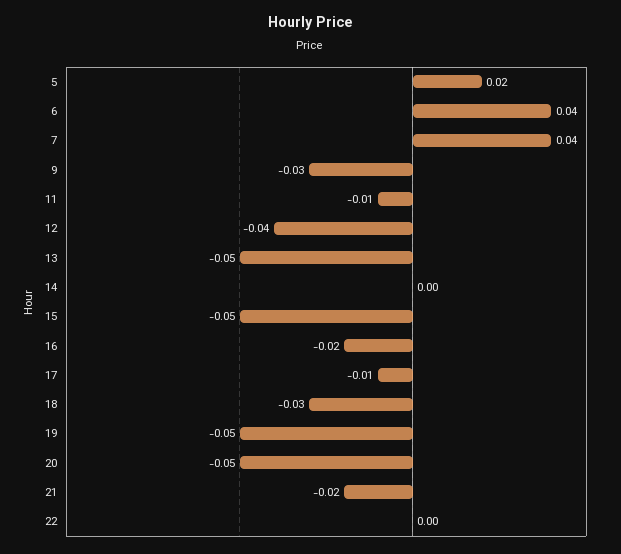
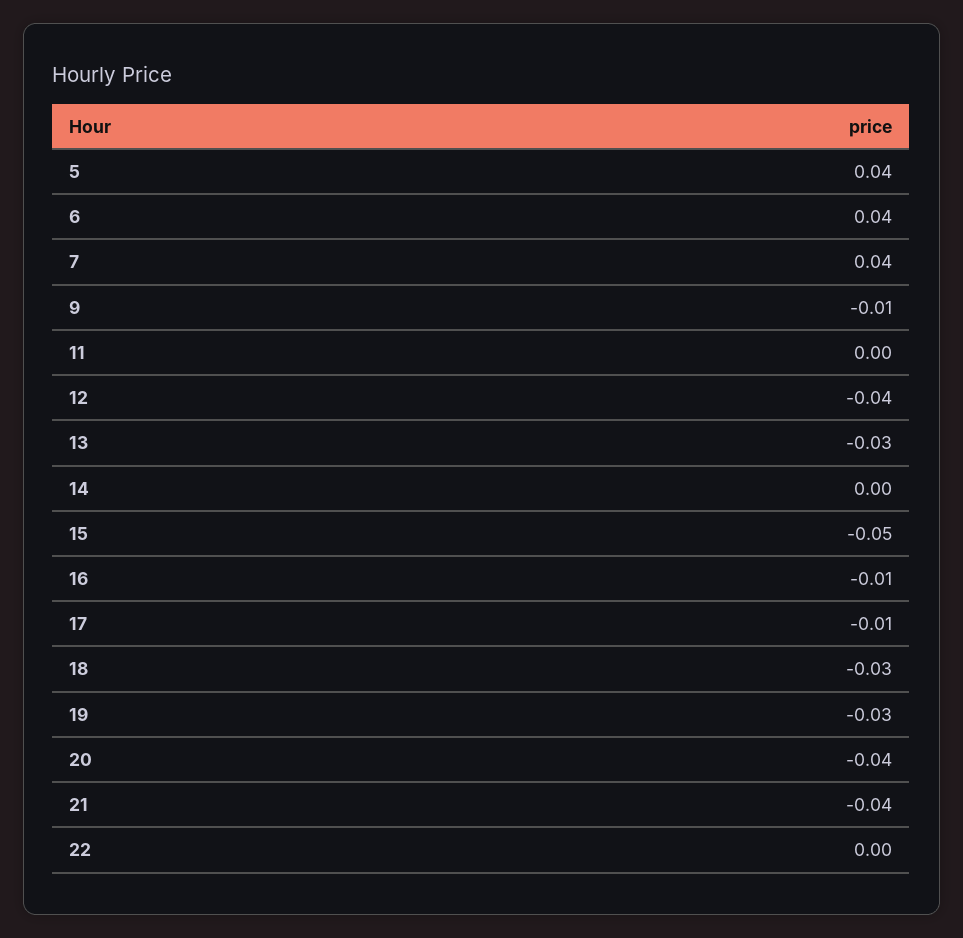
5: 0.02 -> 0.04
9: -0.03 -> -0.01
11: -0.01 -> 0
13: -0.05 -> -0.03
16: -0.02 -> -0.01
19: -0.05 -> -0.03
20: -0.05 -> -0.04
21: -0.02 -> -0.04

